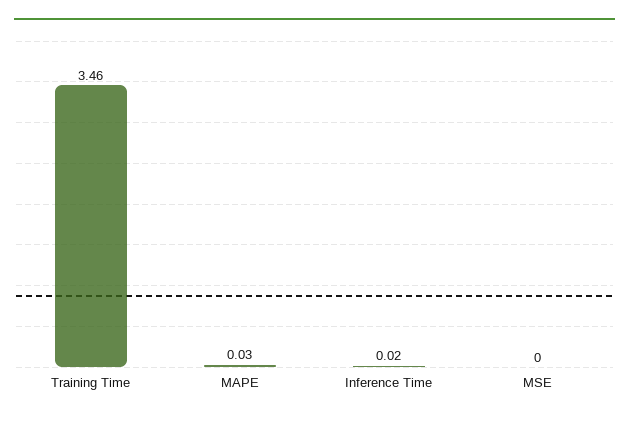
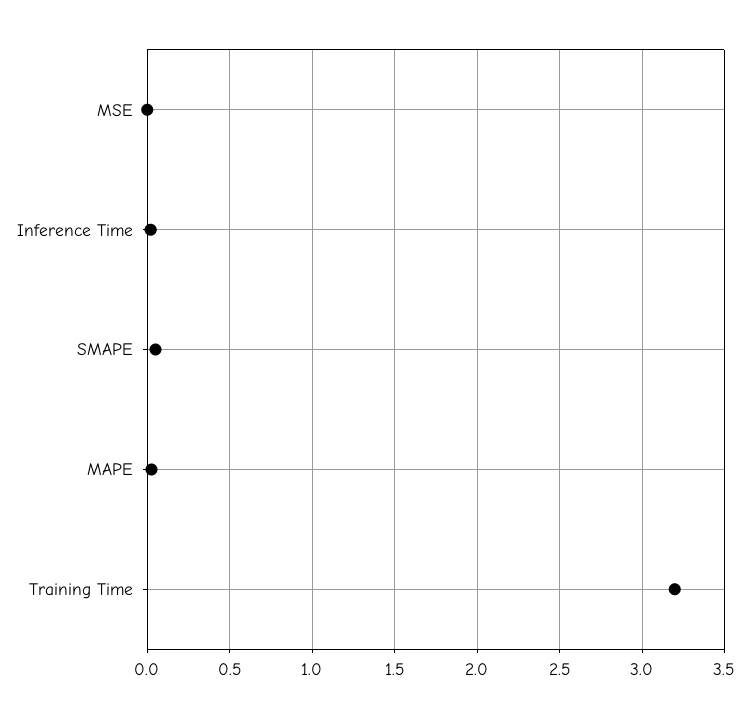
Training Time: 3.46 -> 3.2
SMAPE: none -> 0.05

